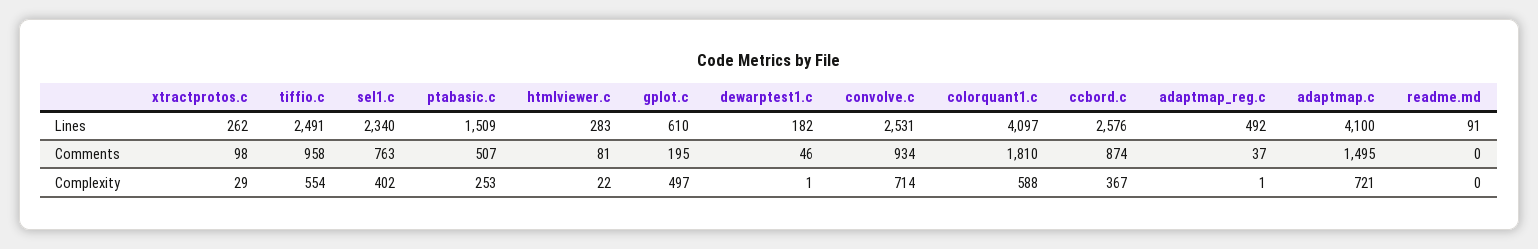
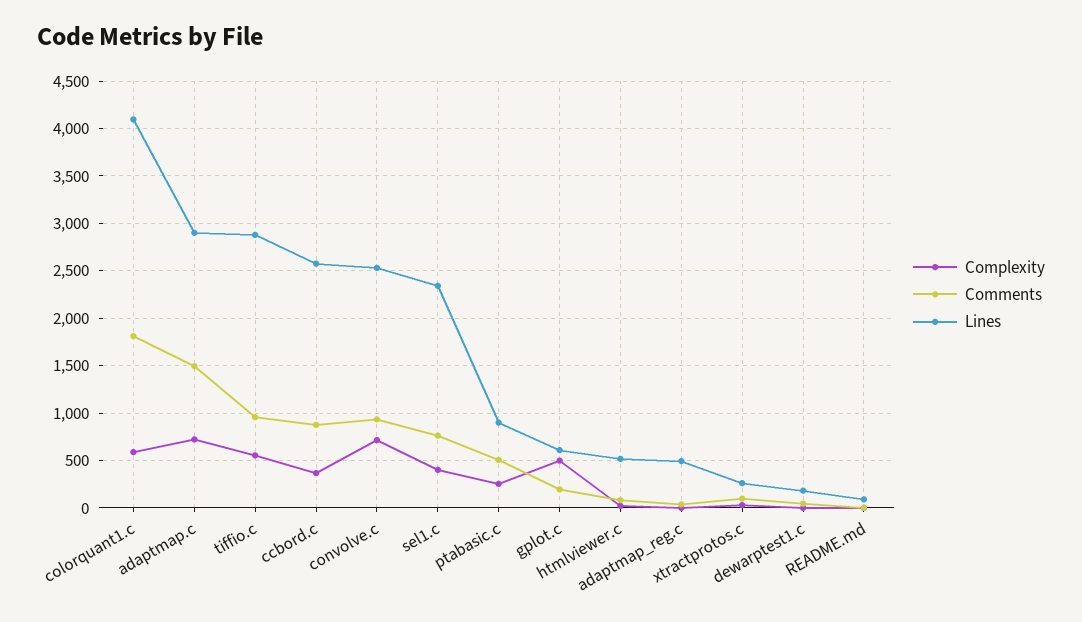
Lines, tiffio.c: 2491 -> 2900
Lines, ptabasic.c: 1509 -> 900
Lines, htmlviewer.c: 283 -> 500
Lines, adaptmap.c: 4100 -> 2900

